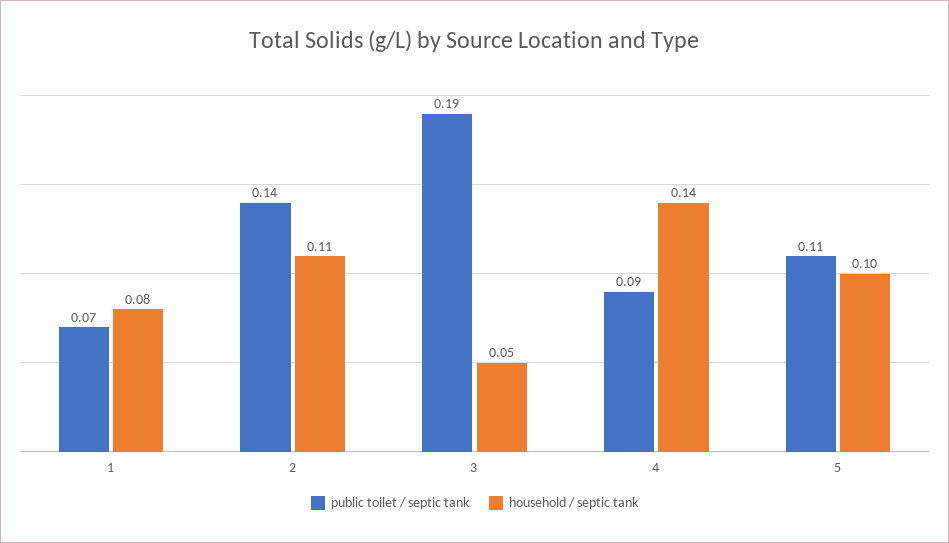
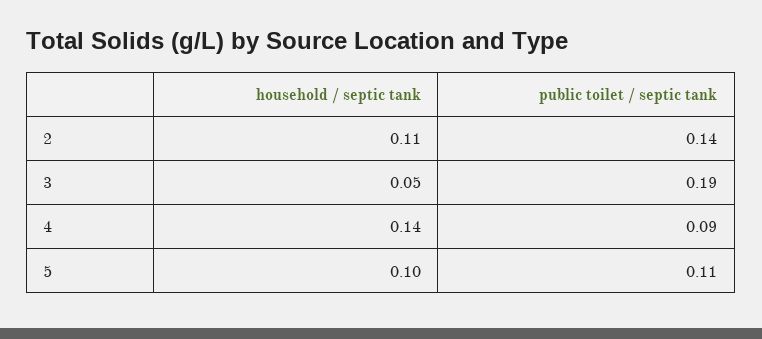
public toilet / septic tank, 1: 0.07 -> none
household / septic tank, 1: 0.08 -> none

